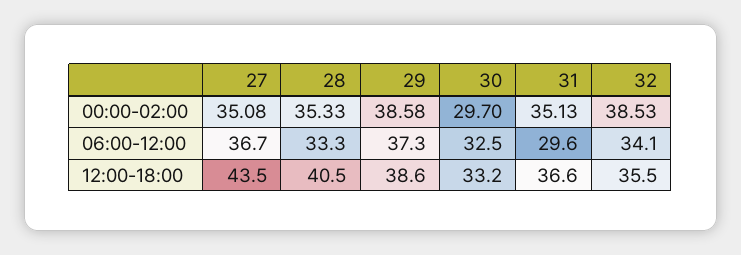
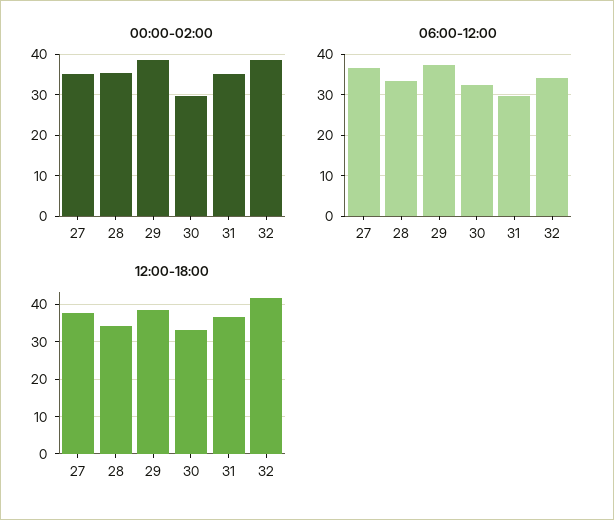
12:00-18:00, 27: 43.5 -> 38
12:00-18:00, 28: 40.5 -> 34
12:00-18:00, 32: 35.5 -> 42

